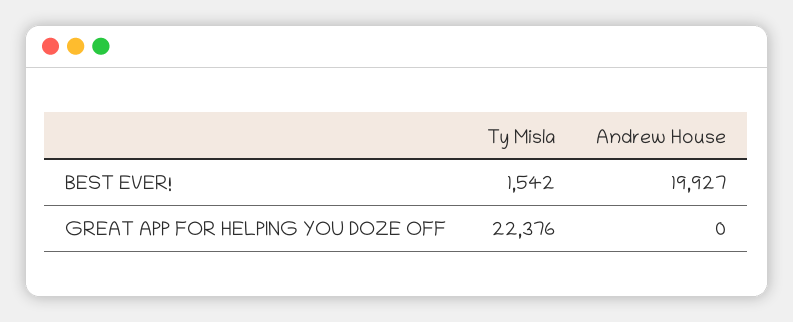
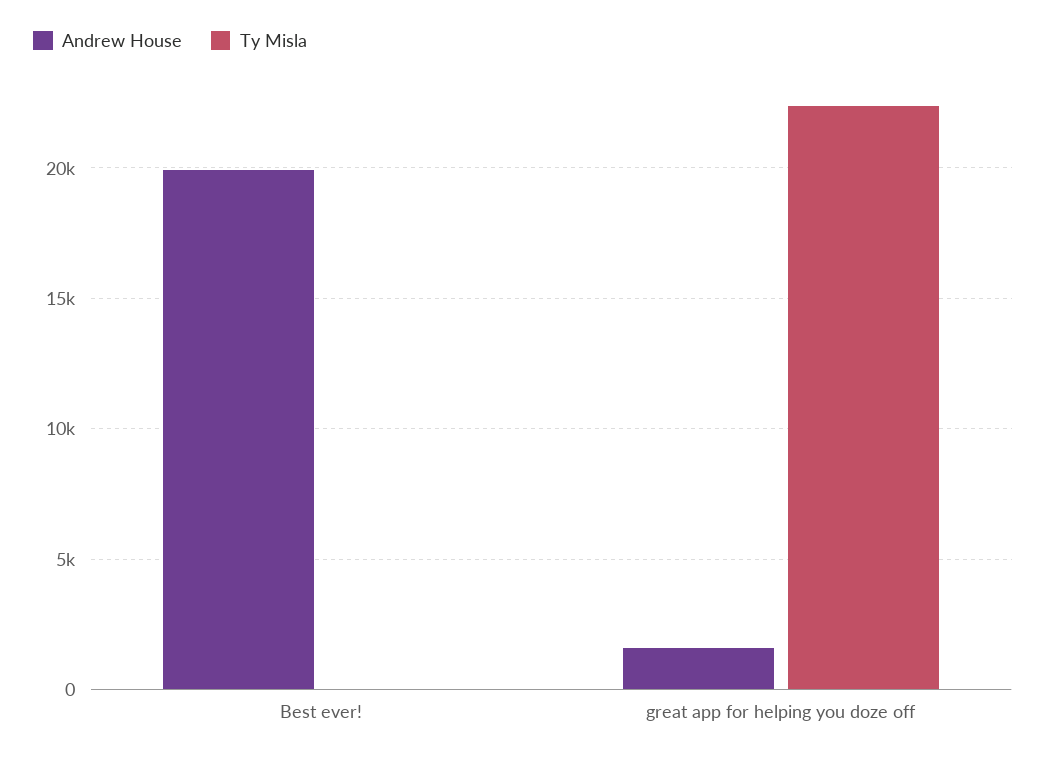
Ty Misla, BEST EVER!: 1542 -> 0
Andrew House, GREAT APP FOR HELPING YOU DOZE OFF: 0 -> 1500

